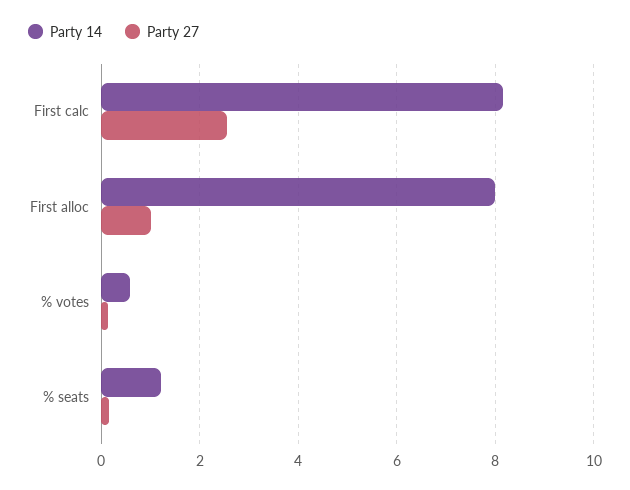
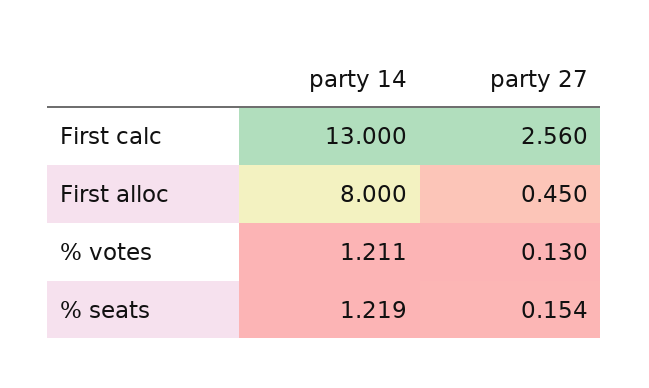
Party 14, First calc: 8.2 -> 13
Party 27, First alloc: 1 -> 0.45
Party 14, % votes: 0.6 -> 1.211

